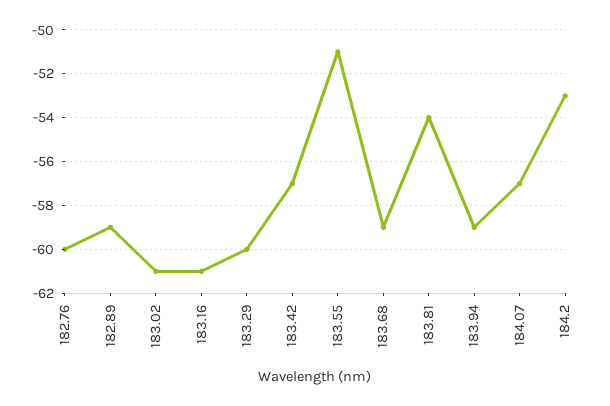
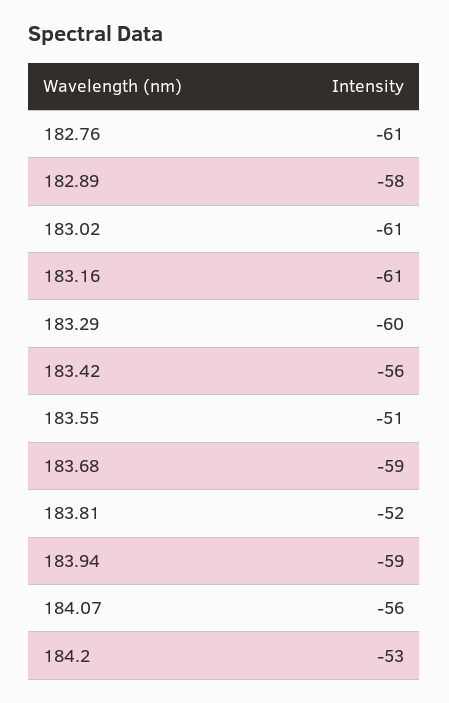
182.76: -60 -> -61
182.89: -59 -> -58
183.42: -57 -> -56
183.81: -54 -> -52
184.07: -57 -> -56

